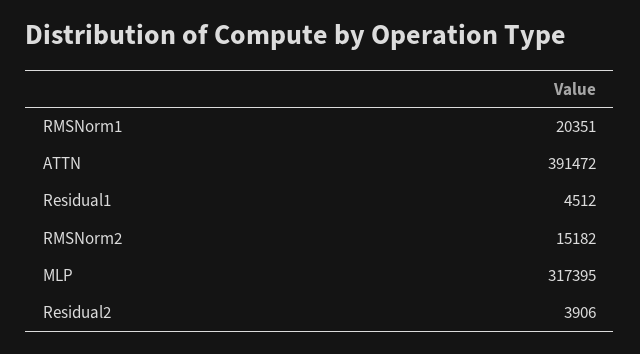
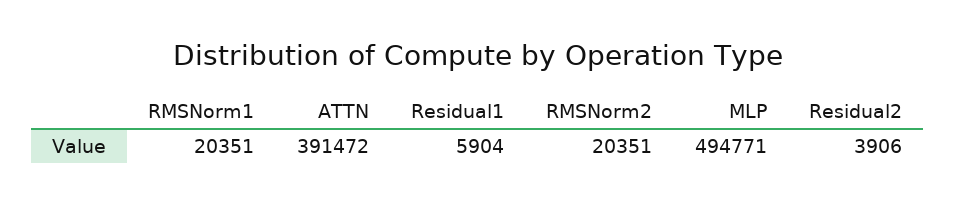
Residual1: 4512 -> 5904
RMSNorm2: 15182 -> 20351
MLP: 317395 -> 494771

